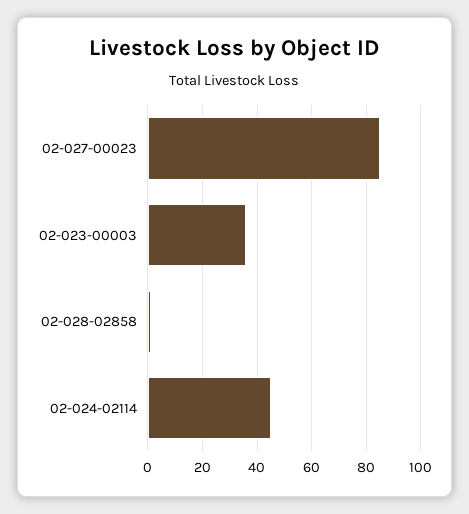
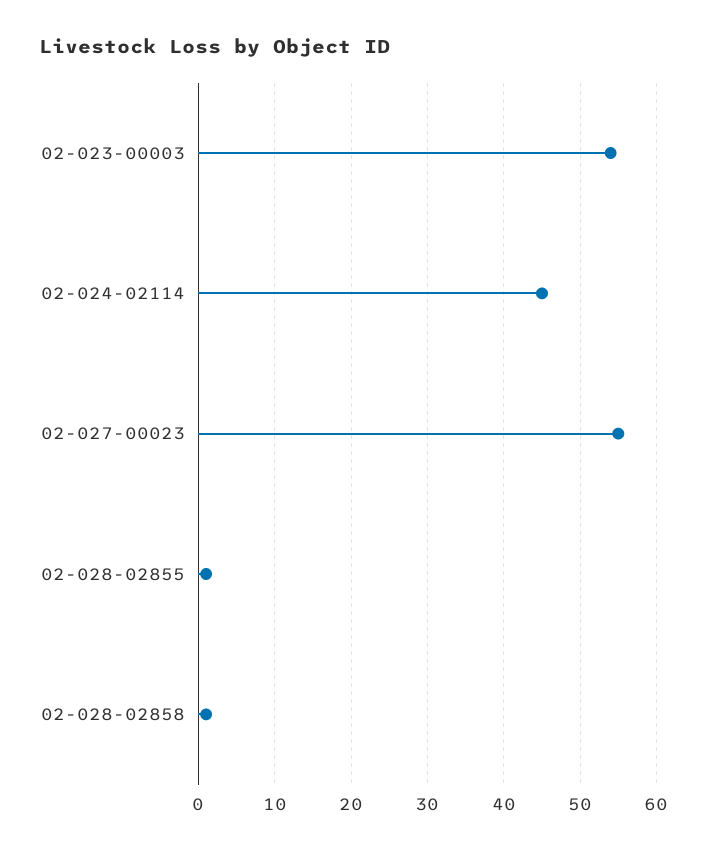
02-027-00023: 85 -> 55
02-023-00003: 35 -> 54
02-028-02855: none -> 1

